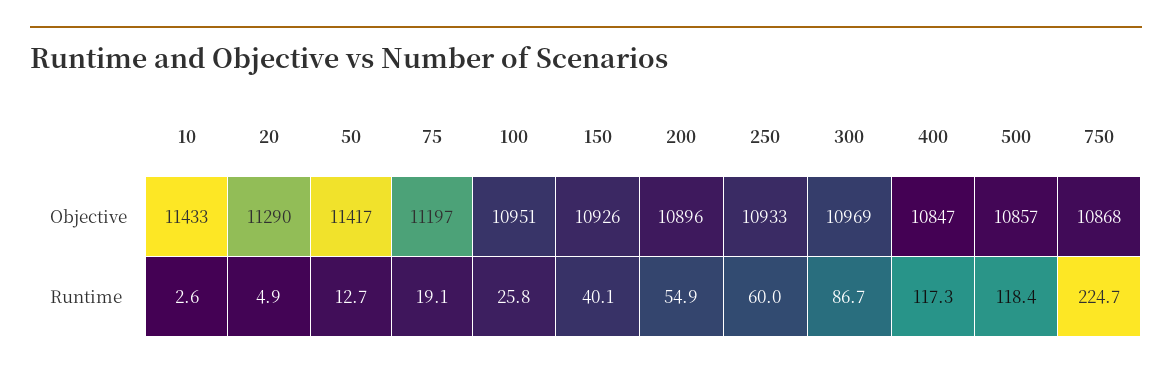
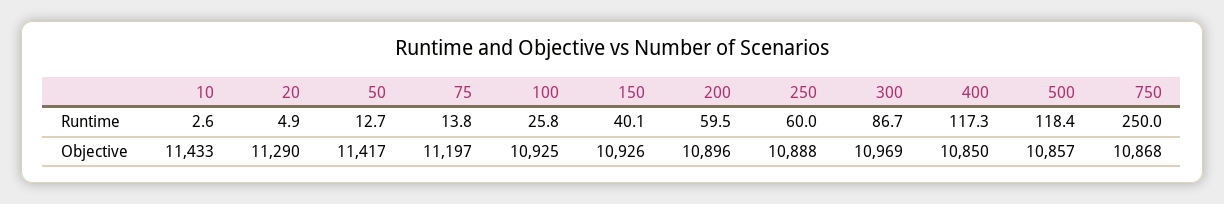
100, Objective: 10951 -> 10925
250, Objective: 10933 -> 10888
400, Objective: 10847 -> 10850
75, Runtime: 19.1 -> 13.8
200, Runtime: 54.9 -> 59.5
750, Runtime: 224.7 -> 250

